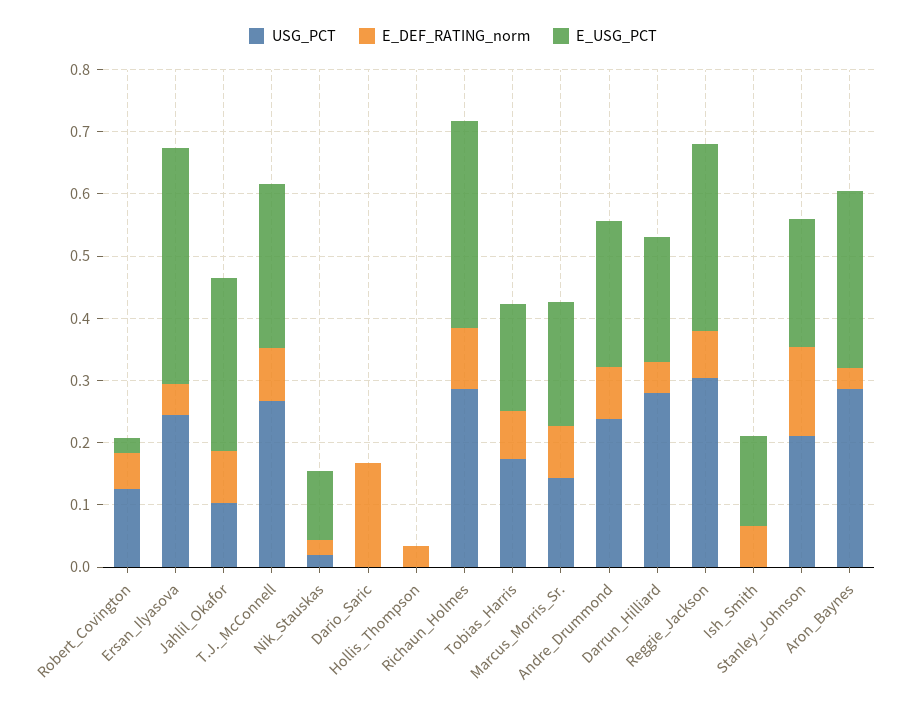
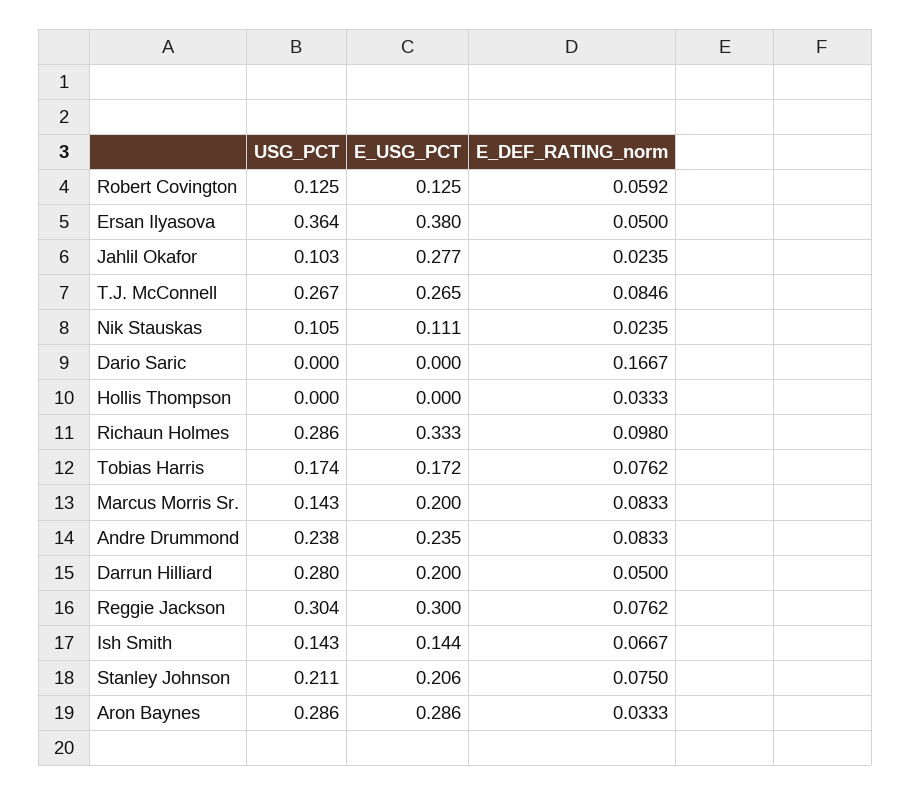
E_USG_PCT, Robert_Covington: 0.02 -> 0.125
USG_PCT, Ersan_Ilyasova: 0.24 -> 0.364
E_DEF_RATING_norm, Jahlil_Okafor: 0.08 -> 0.0235
USG_PCT, Nik_Stauskas: 0.02 -> 0.105
USG_PCT, Ish_Smith: 0 -> 0.143
E_DEF_RATING_norm, Stanley_Johnson: 0.14 -> 0.075

